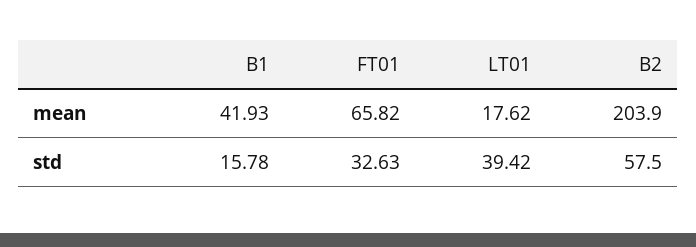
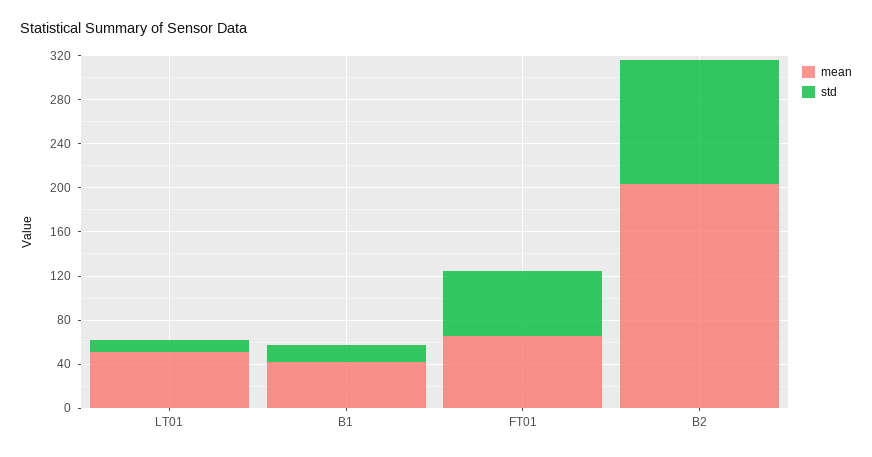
mean, LT01: 17.62 -> 50
std, FT01: 32.63 -> 60
std, LT01: 39.42 -> 10
std, B2: 57.5 -> 110

